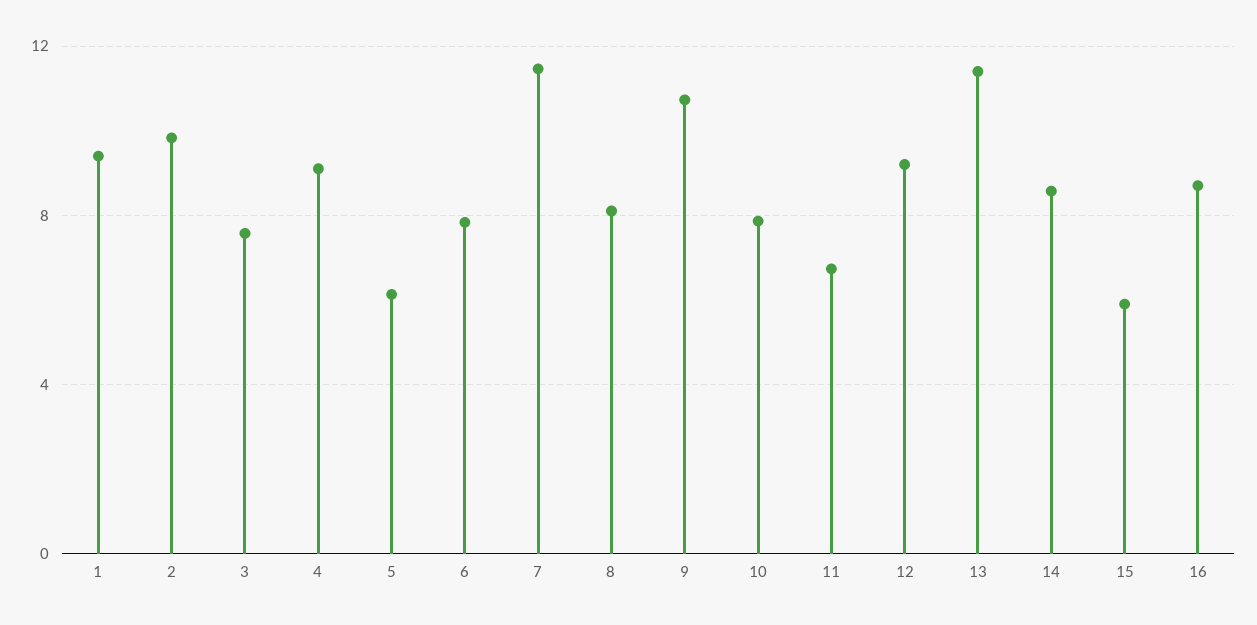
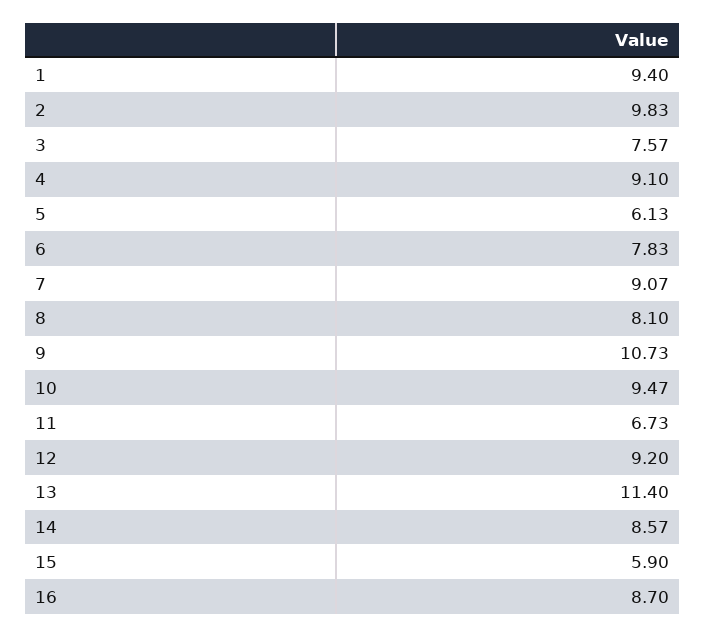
7: 11.5 -> 9.07
10: 8 -> 9.47

